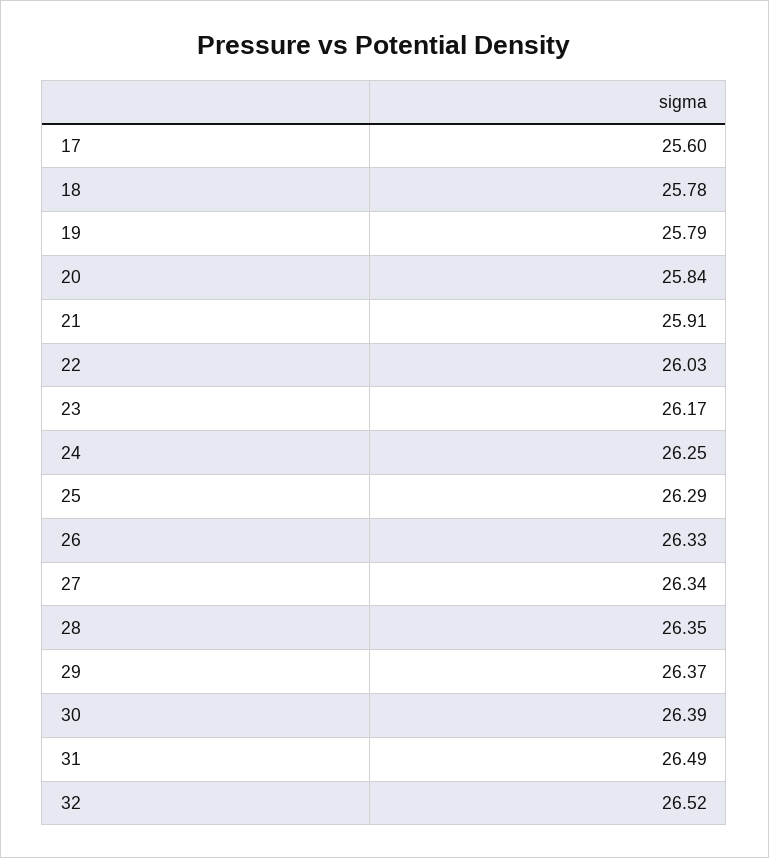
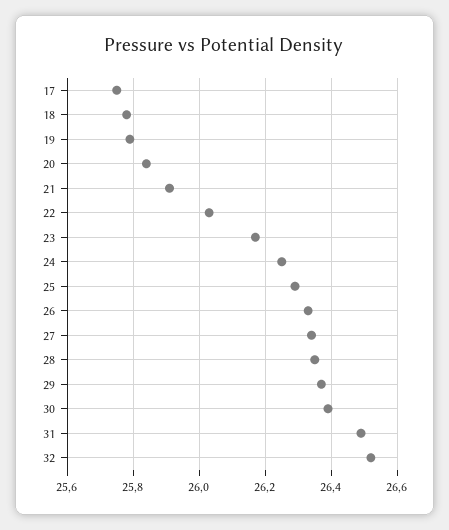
17: 25.6 -> 25.75

